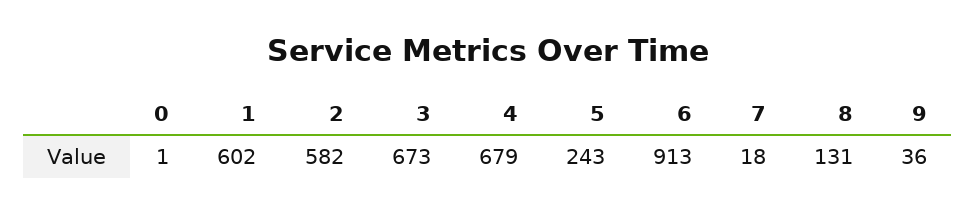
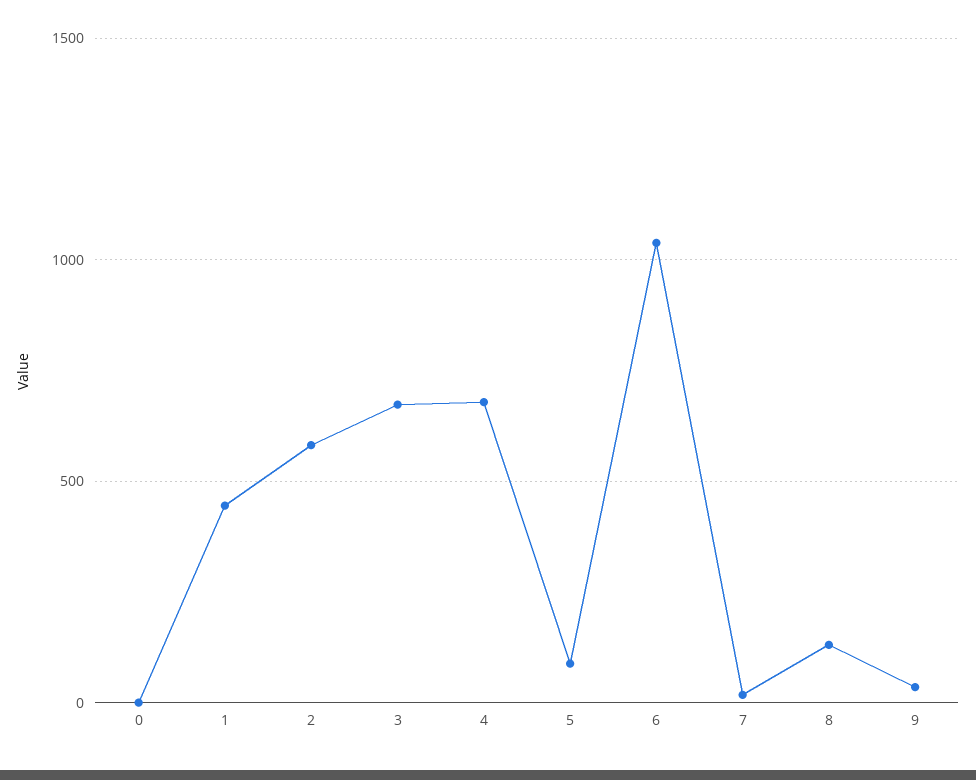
1: 602 -> 450
5: 243 -> 100
6: 913 -> 1050

